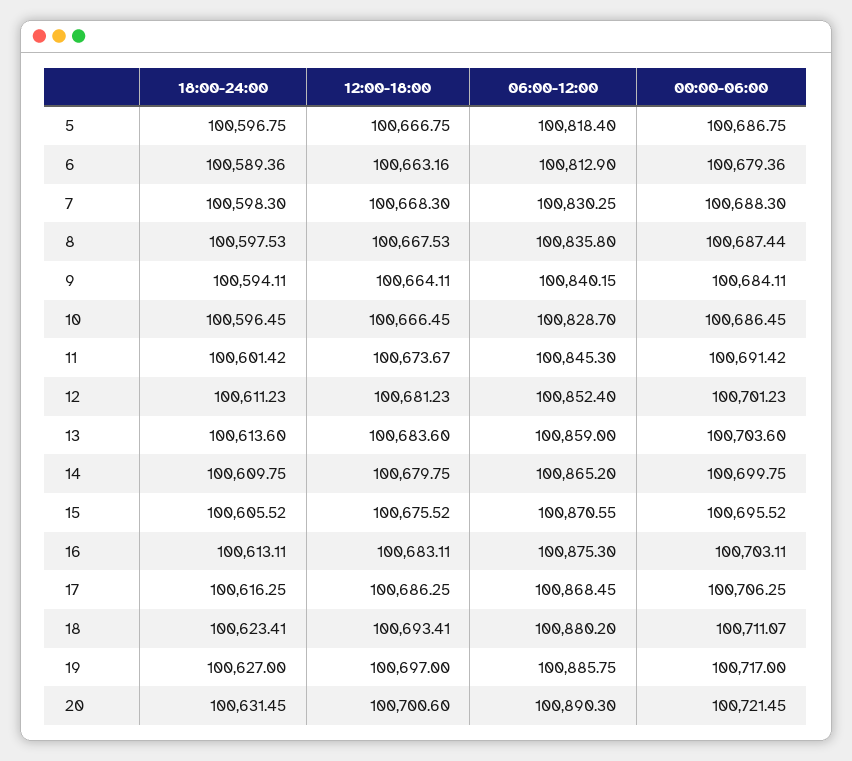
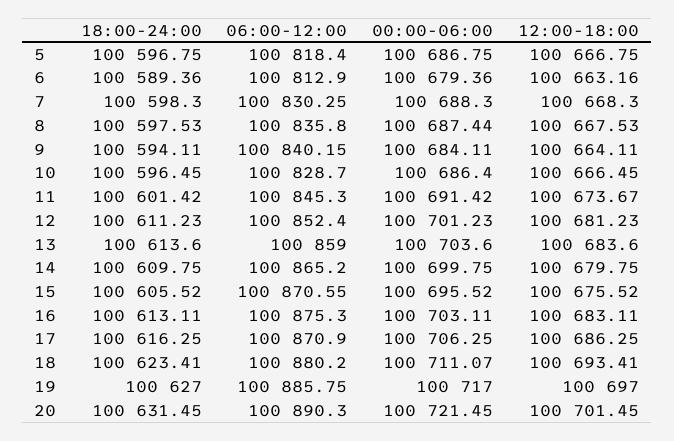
00:00-06:00, 10: 100686.45 -> 100686.4
06:00-12:00, 17: 100868.45 -> 100870.9
12:00-18:00, 20: 100700.6 -> 100701.45

